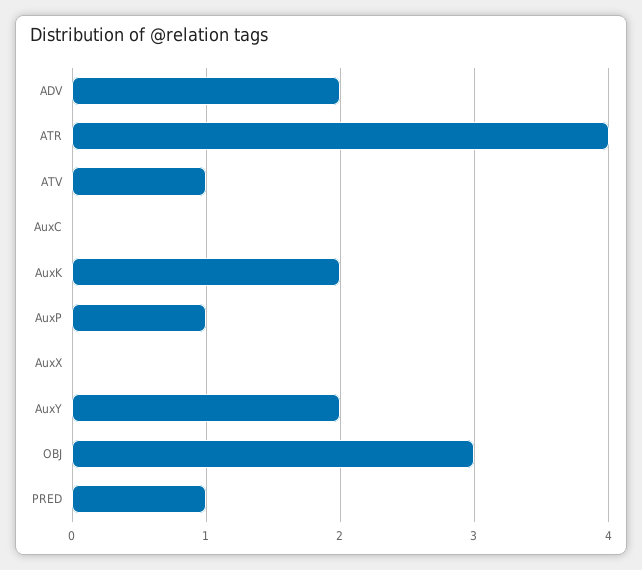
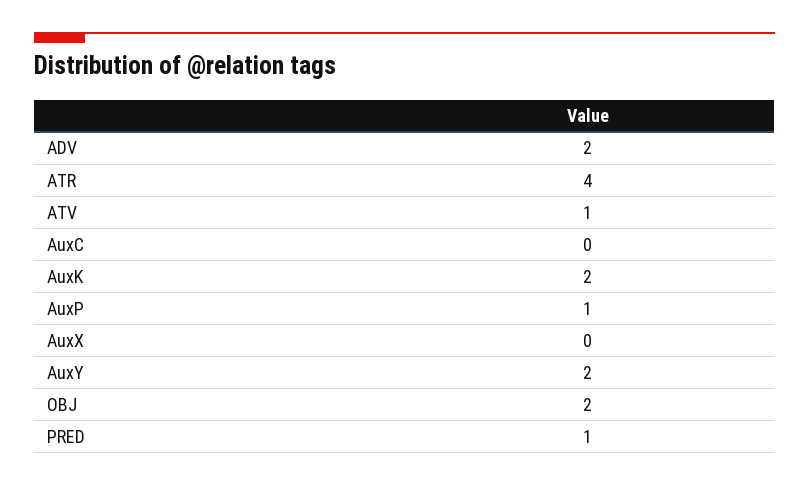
OBJ: 3 -> 2

